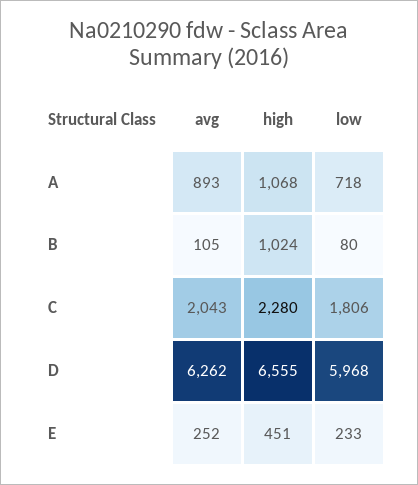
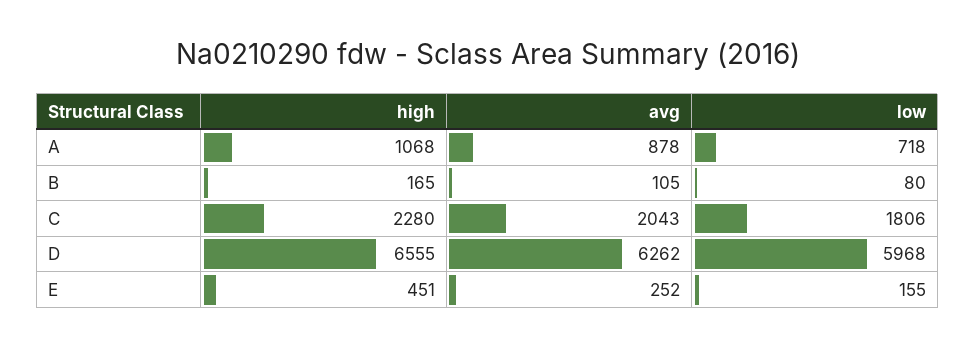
avg, A: 893 -> 878
high, B: 1024 -> 165
low, E: 233 -> 155

